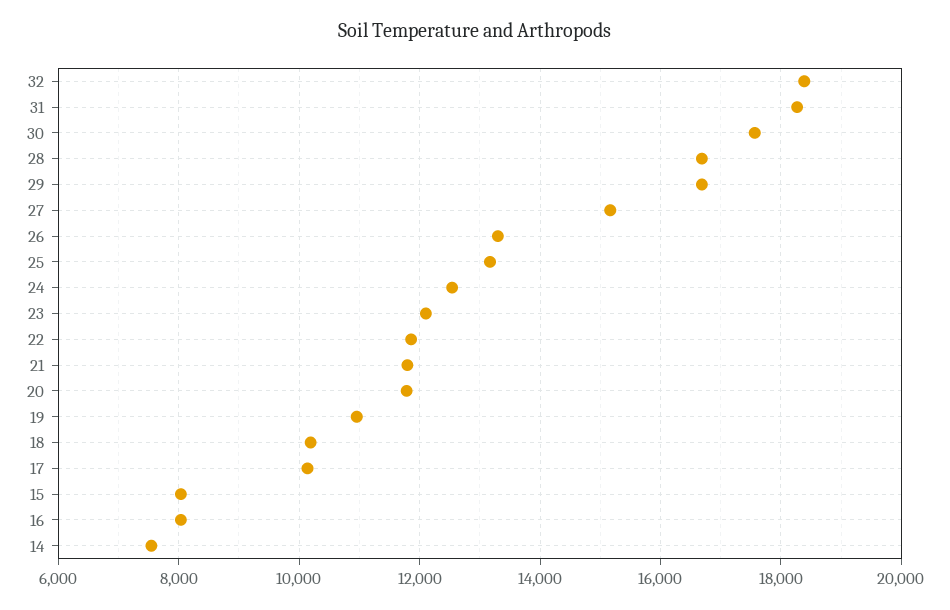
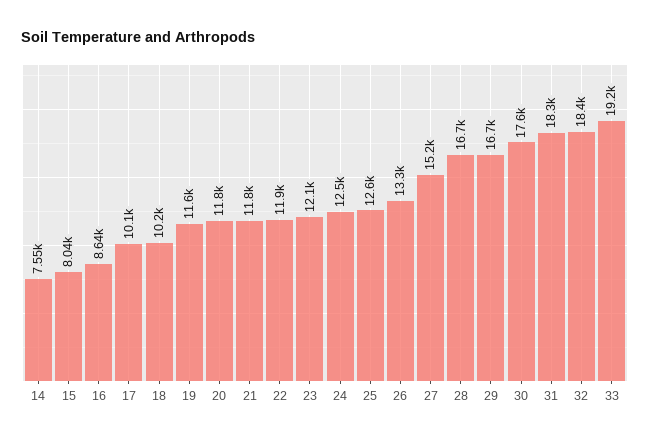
25: 13200 -> 12600
19: 11000 -> 11600
16: 8000 -> 8640
33: none -> 19200

